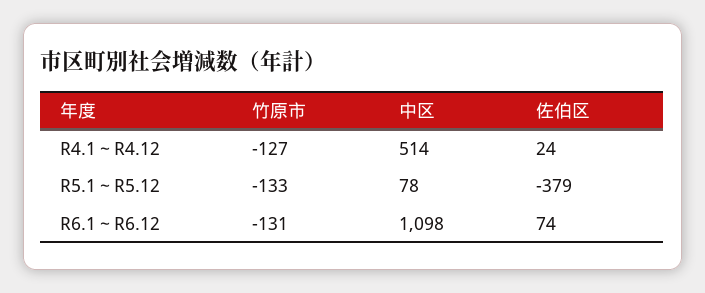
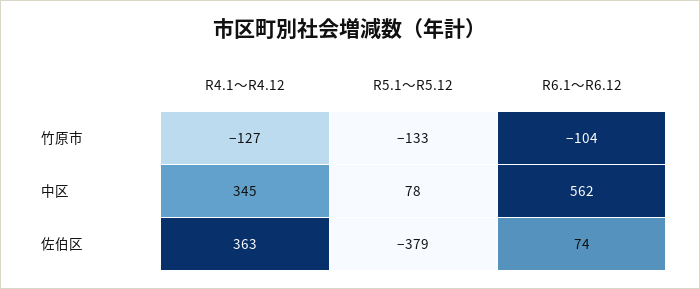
中区, R4.1～R4.12: 514 -> 345
佐伯区, R4.1～R4.12: 24 -> 363
竹原市, R6.1～R6.12: -131 -> -104
中区, R6.1～R6.12: 1098 -> 562

